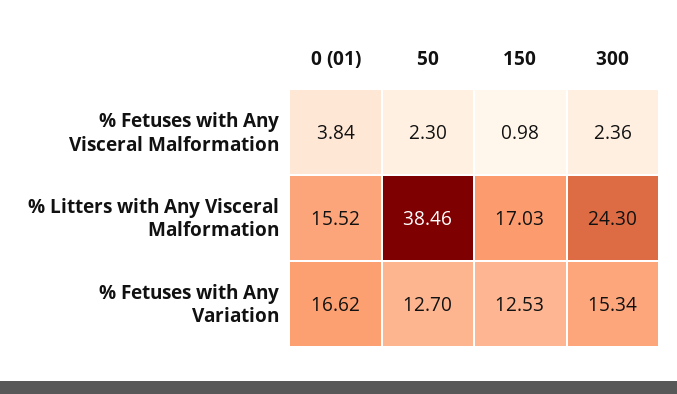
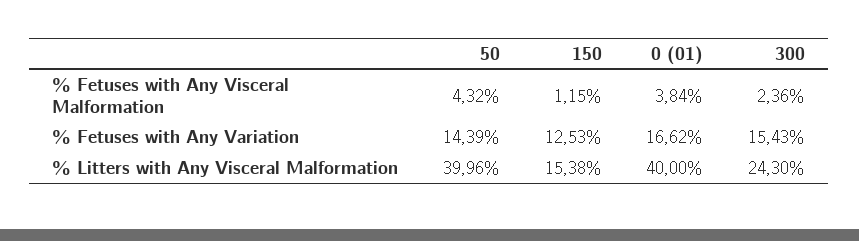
50, % Fetuses with Any Visceral Malformation: 2.3 -> 4.32
150, % Fetuses with Any Visceral Malformation: 0.98 -> 1.15
0 (01), % Litters with Any Visceral Malformation: 15.52 -> 40
50, % Litters with Any Visceral Malformation: 38.46 -> 39.96
150, % Litters with Any Visceral Malformation: 17.03 -> 15.38
50, % Fetuses with Any Variation: 12.7 -> 14.39
300, % Fetuses with Any Variation: 15.34 -> 15.43

